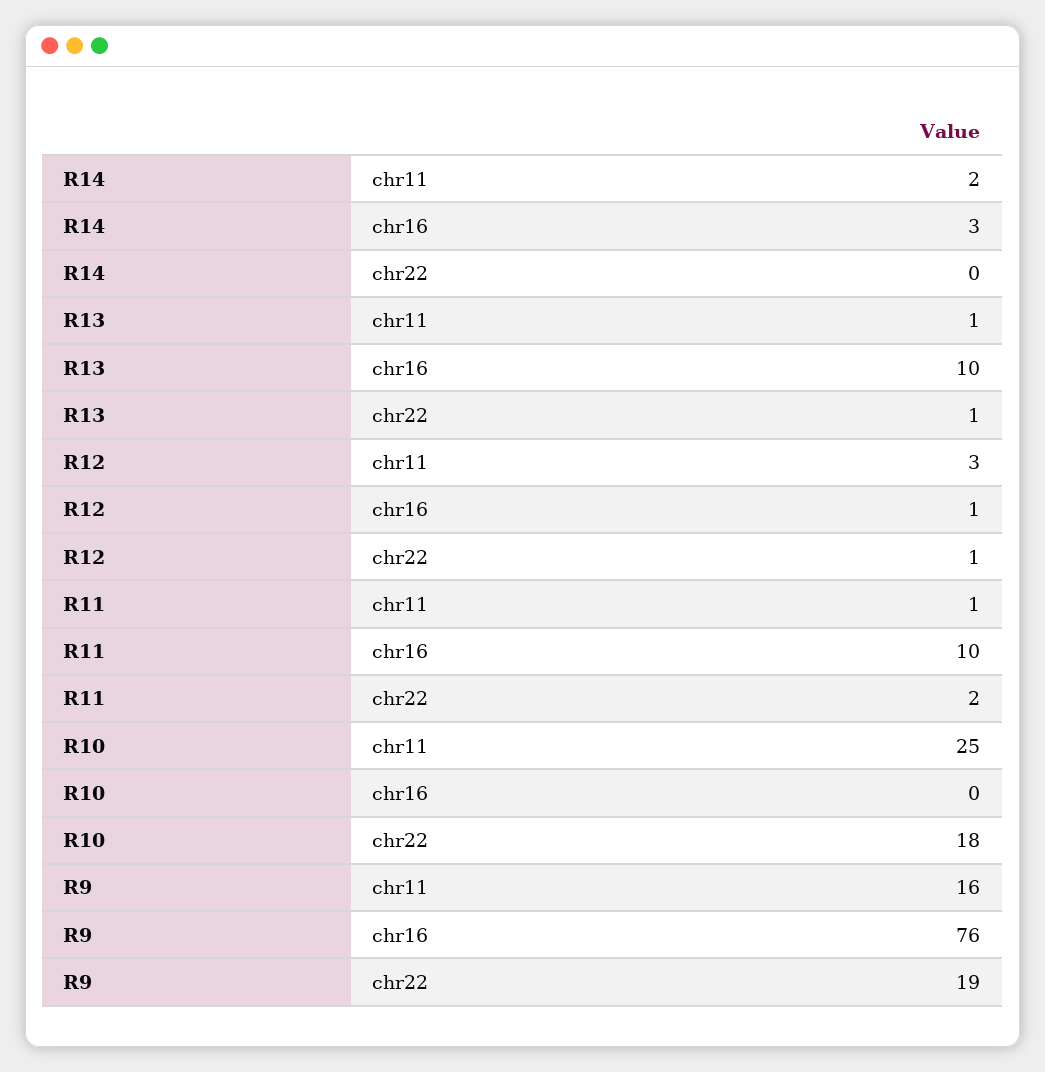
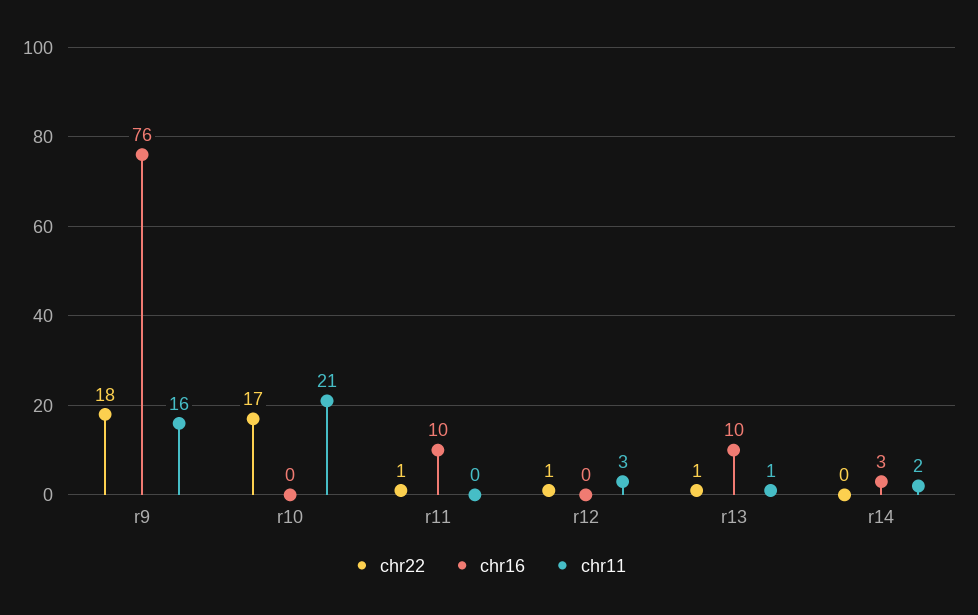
chr16, R12: 1 -> 0
chr11, R11: 1 -> 0
chr22, R11: 2 -> 1
chr11, R10: 25 -> 21
chr22, R10: 18 -> 17
chr22, R9: 19 -> 18

